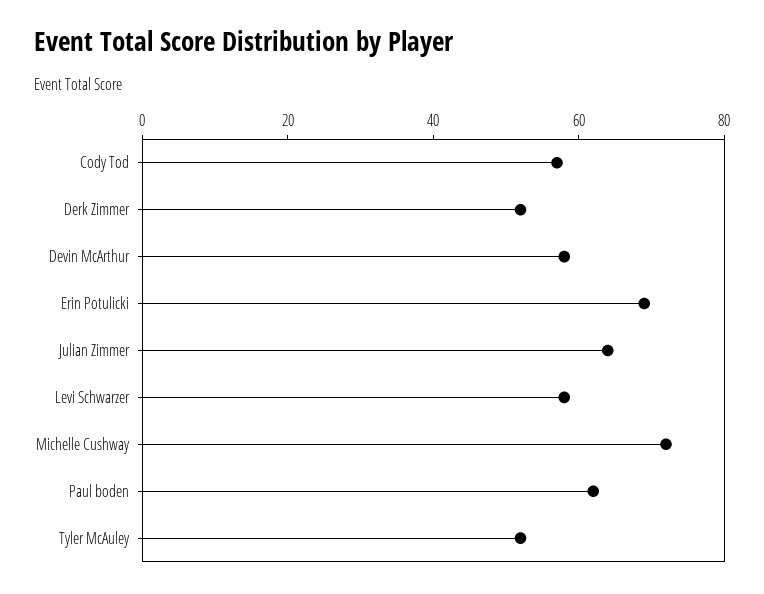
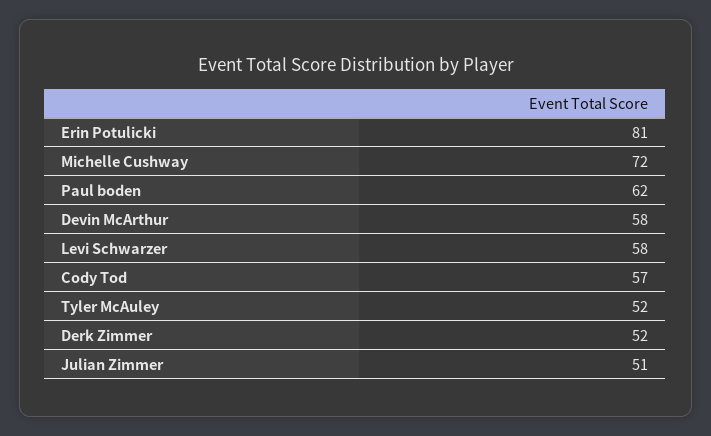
Erin Potulicki: 70 -> 81
Julian Zimmer: 65 -> 51

